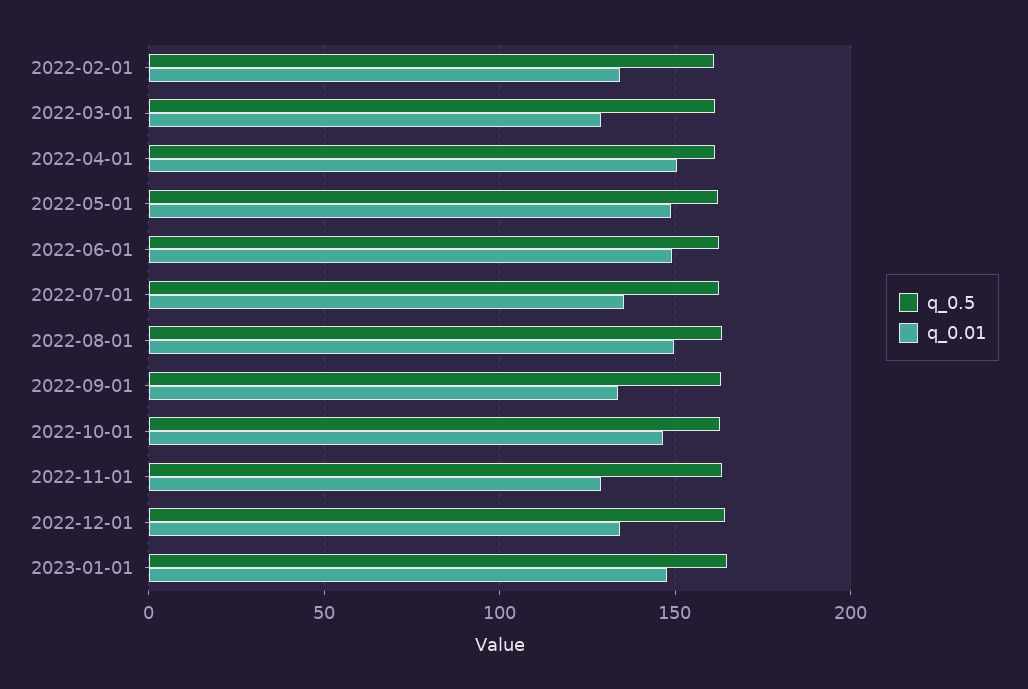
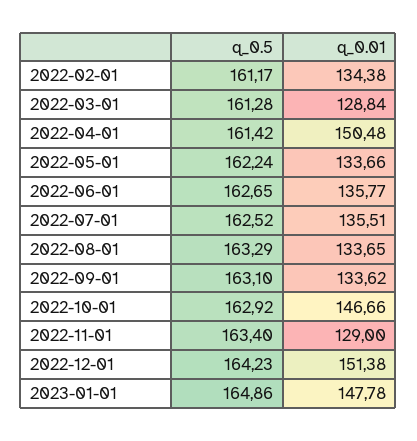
q_0.01, 2022-05-01: 150 -> 133.66
q_0.01, 2022-06-01: 150 -> 135.77
q_0.01, 2022-08-01: 150 -> 133.65
q_0.01, 2022-12-01: 135 -> 151.38

